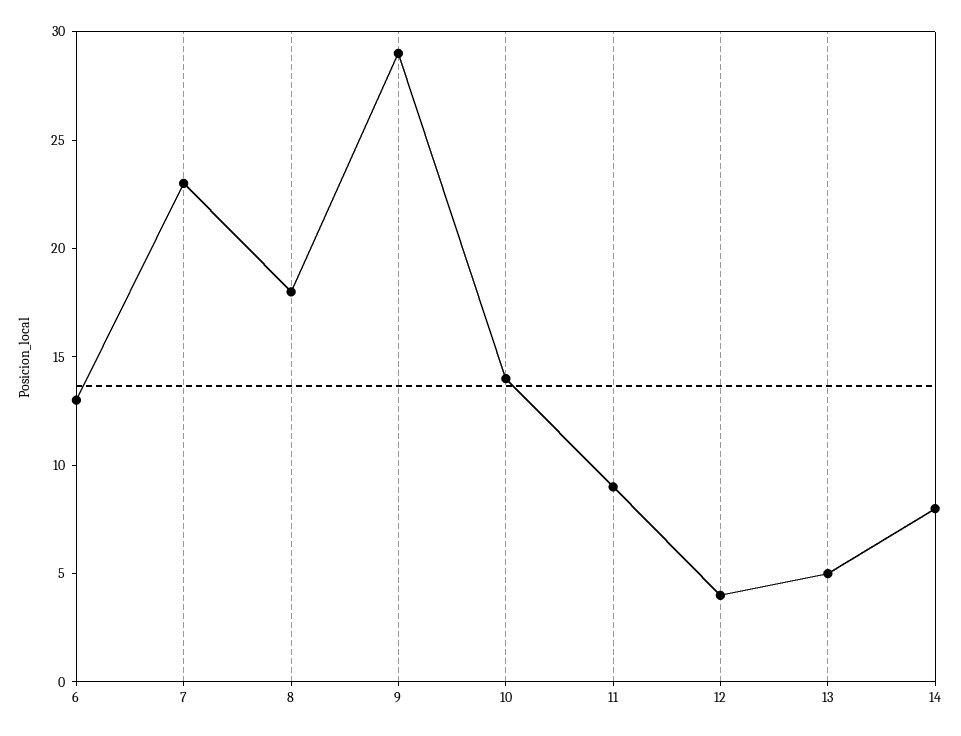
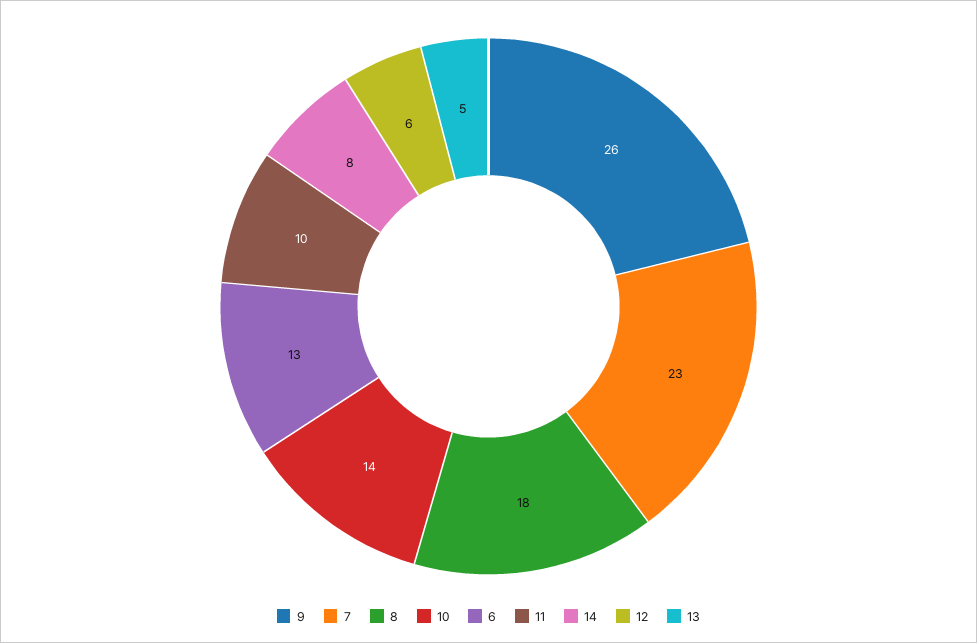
9: 29 -> 26
11: 9 -> 10
12: 4 -> 6

